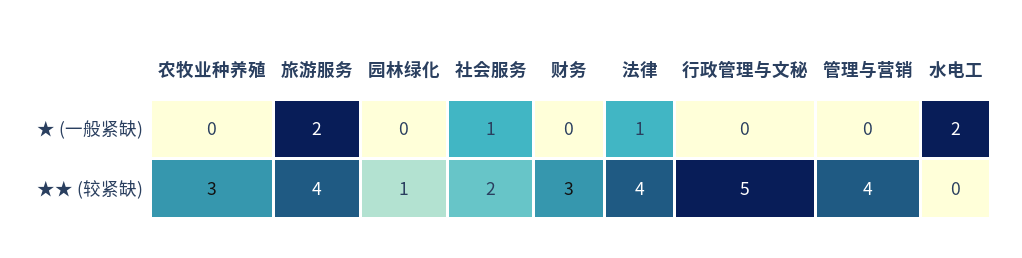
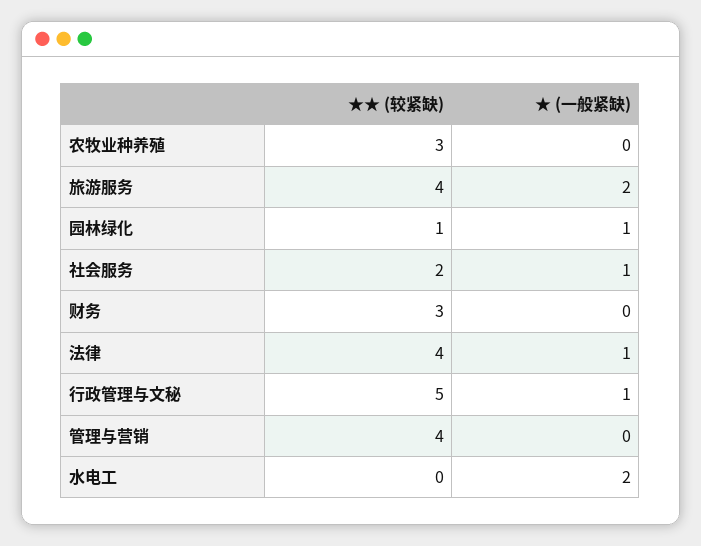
园林绿化, ★ (一般紧缺): 0 -> 1
行政管理与文秘, ★ (一般紧缺): 0 -> 1

